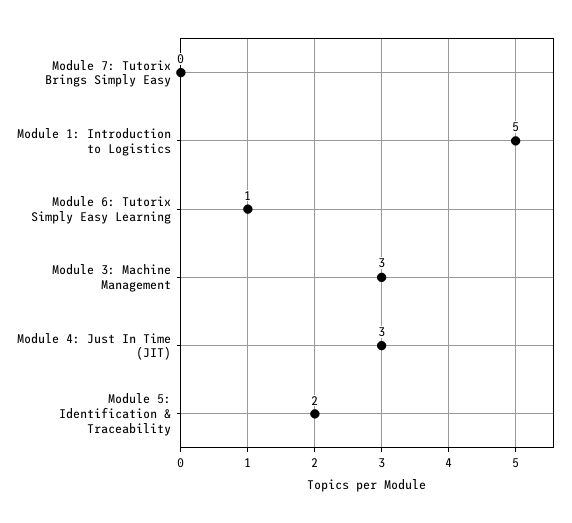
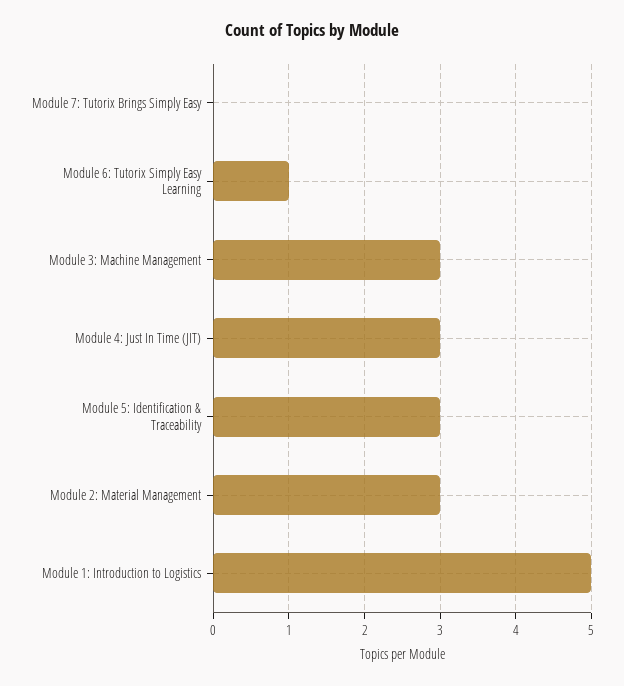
Module 5: Identification & Traceability: 2 -> 3
Module 2: Material Management: none -> 3

